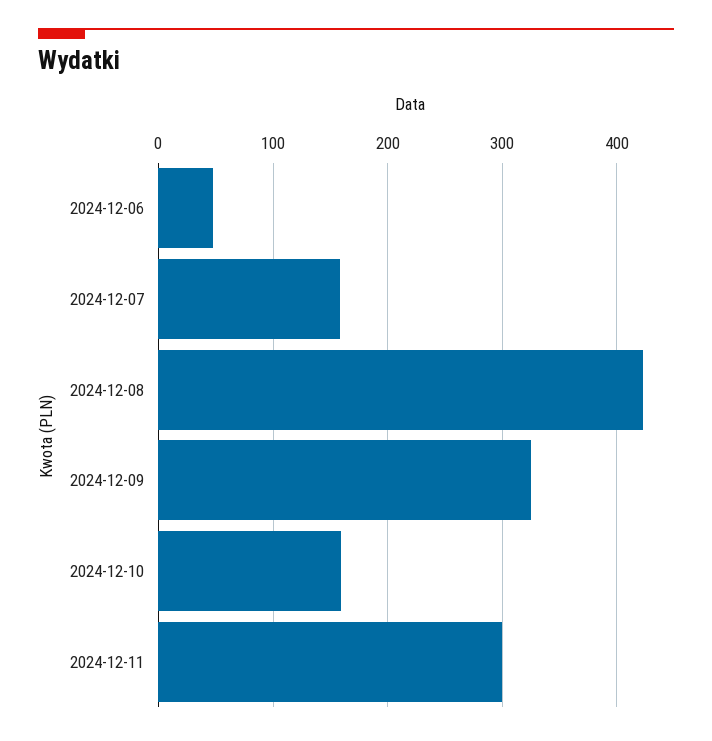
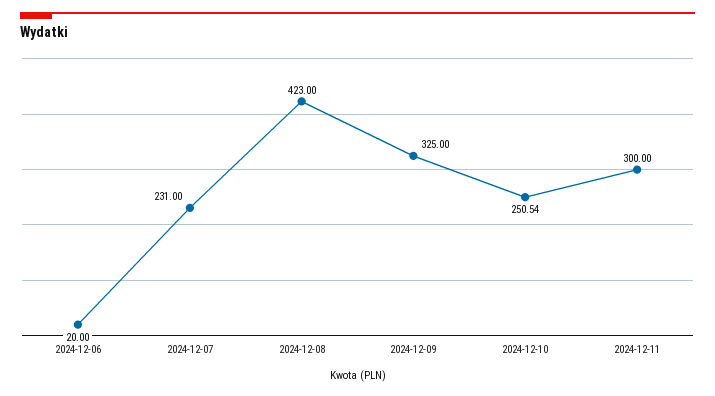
2024-12-06: 50 -> 20
2024-12-07: 160 -> 231
2024-12-10: 160 -> 250.54

